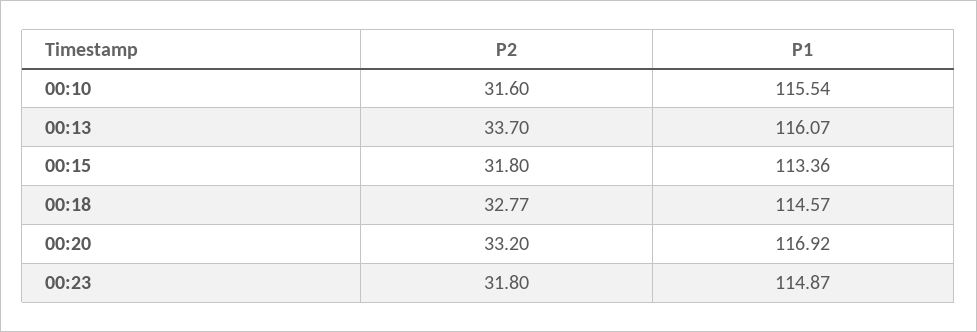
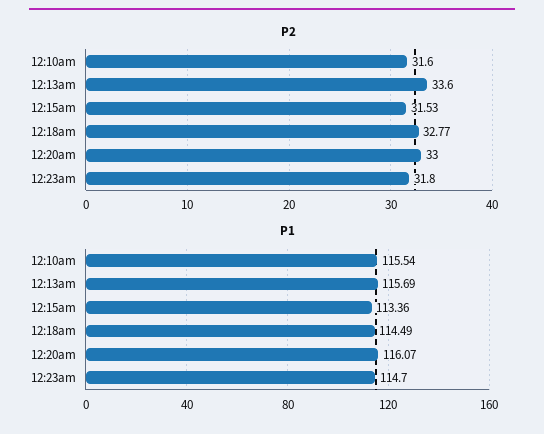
P2, 00:13: 33.7 -> 33.6
P1, 00:13: 116.07 -> 115.69
P2, 00:15: 31.8 -> 31.53
P1, 00:18: 114.57 -> 114.49
P2, 00:20: 33.2 -> 33
P1, 00:20: 116.92 -> 116.07
P1, 00:23: 114.87 -> 114.7

